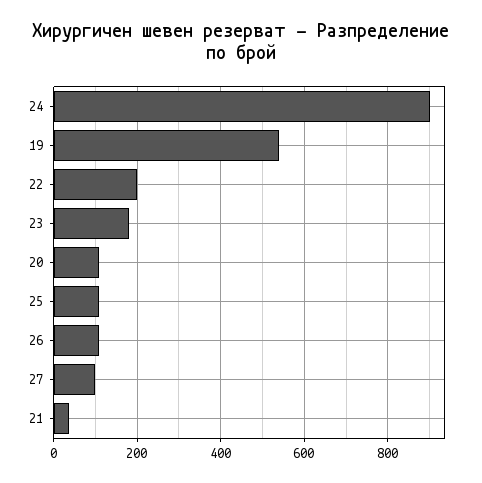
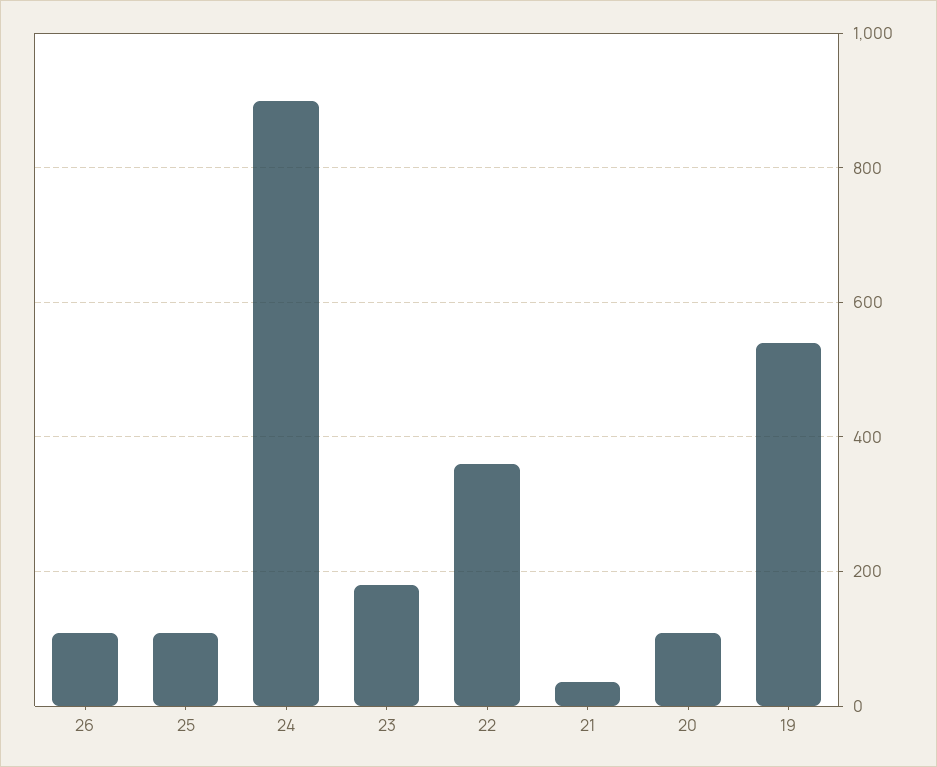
22: 200 -> 360
27: 100 -> none

